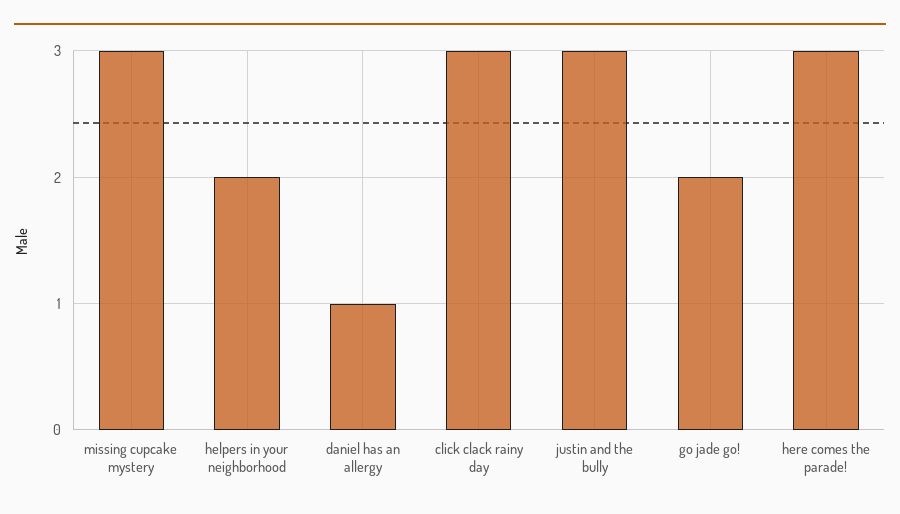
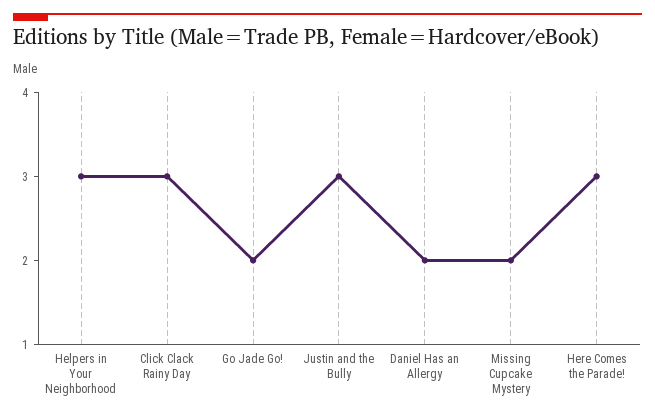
missing cupcake mystery: 3 -> 2
helpers in your neighborhood: 2 -> 3
daniel has an allergy: 1 -> 2

